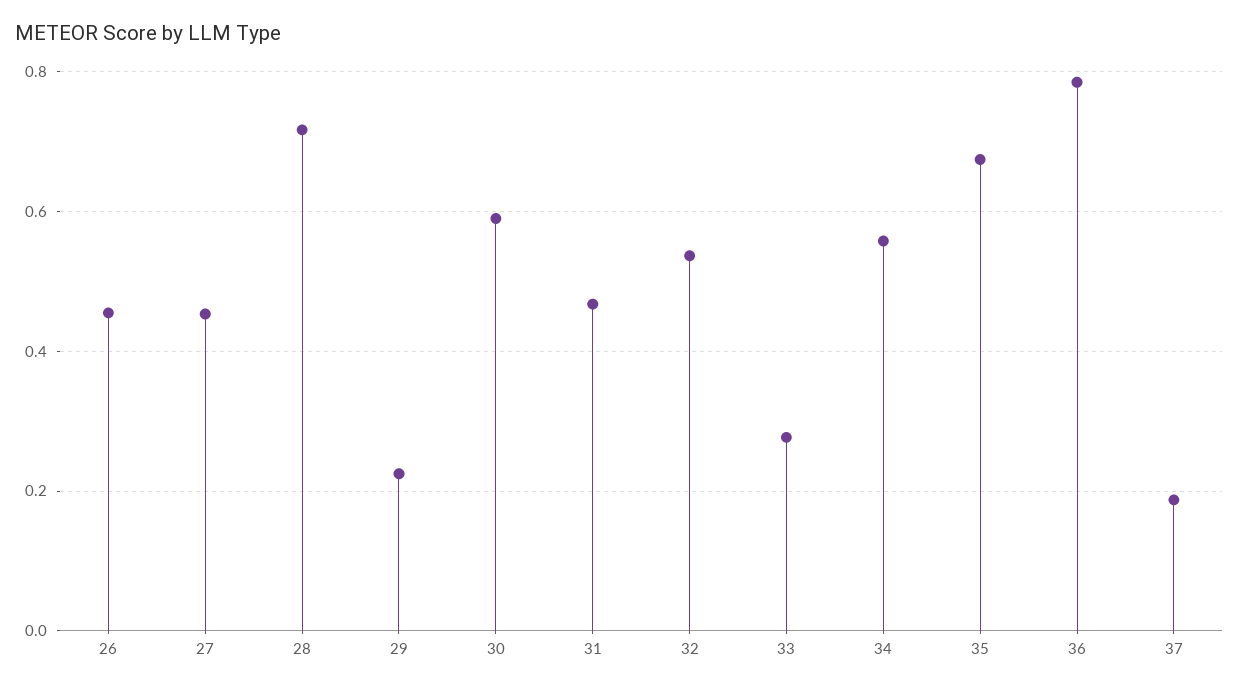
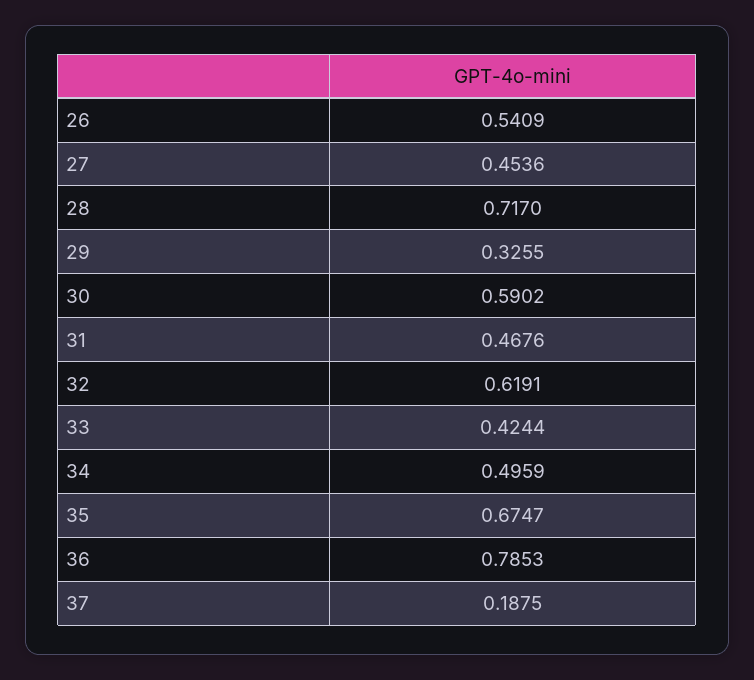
26: 0.46 -> 0.5409
29: 0.22 -> 0.3255
32: 0.54 -> 0.6191
33: 0.28 -> 0.4244
34: 0.56 -> 0.4959

